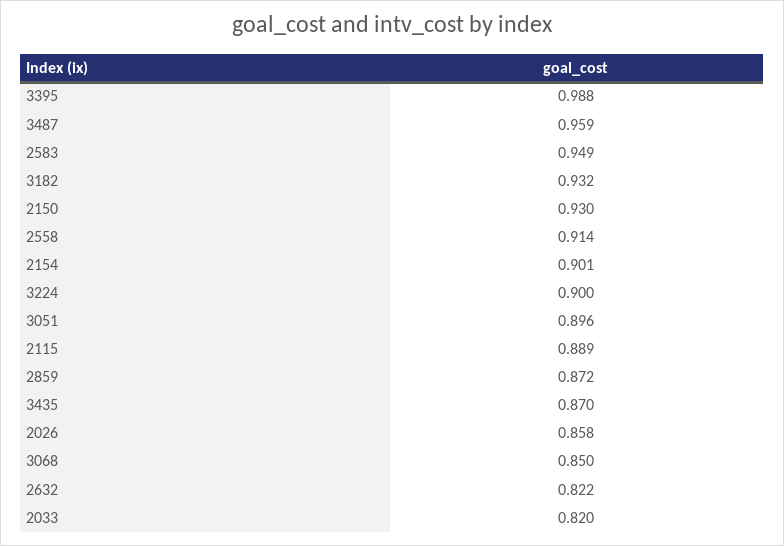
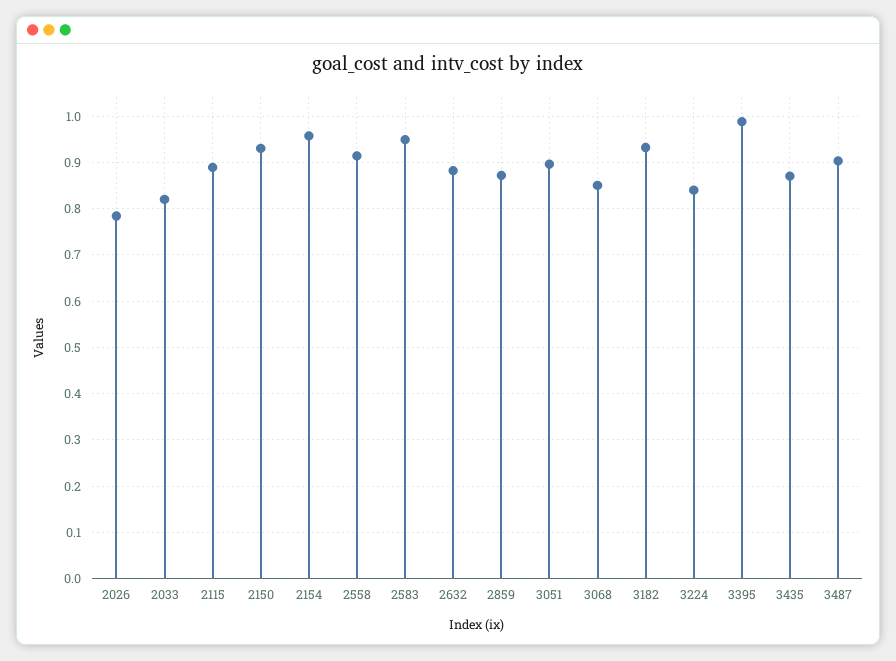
3487: 0.959 -> 0.9
2154: 0.901 -> 0.96
3224: 0.9 -> 0.84
2026: 0.858 -> 0.78
2632: 0.822 -> 0.88

